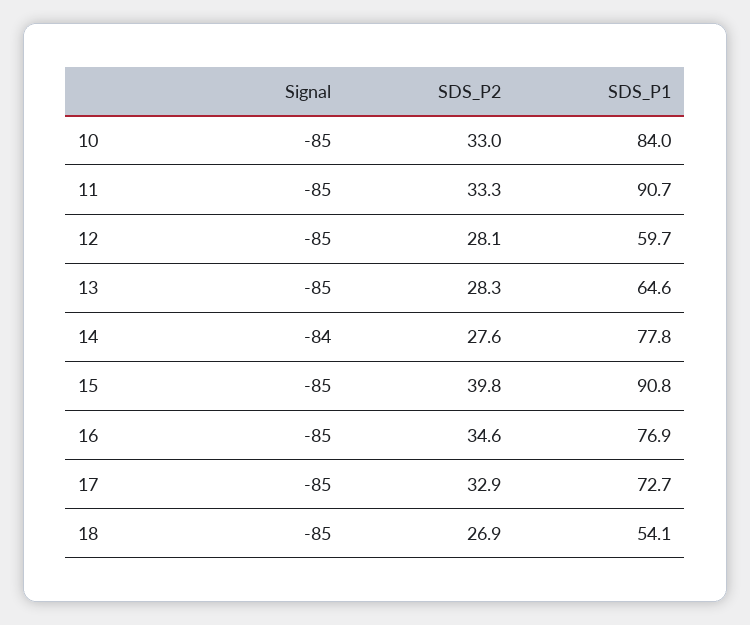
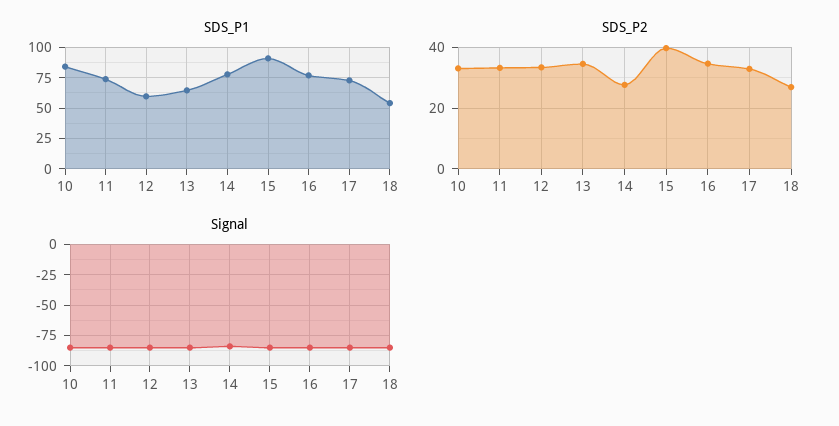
SDS_P1, 11: 90.7 -> 75
SDS_P2, 12: 28.1 -> 34
SDS_P2, 13: 28.3 -> 34

